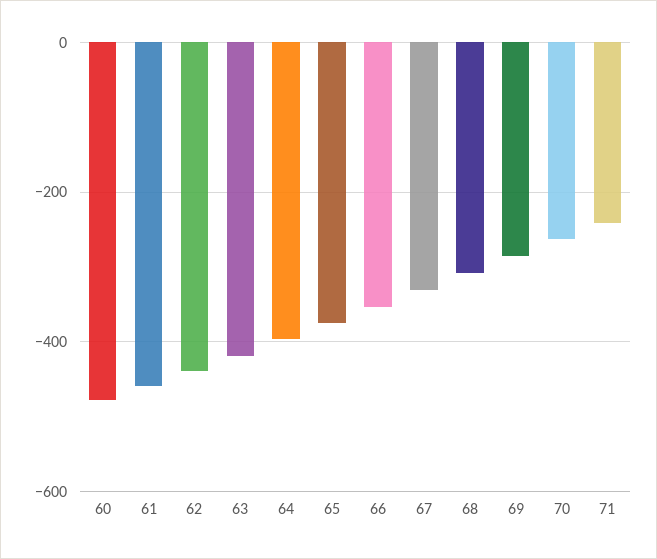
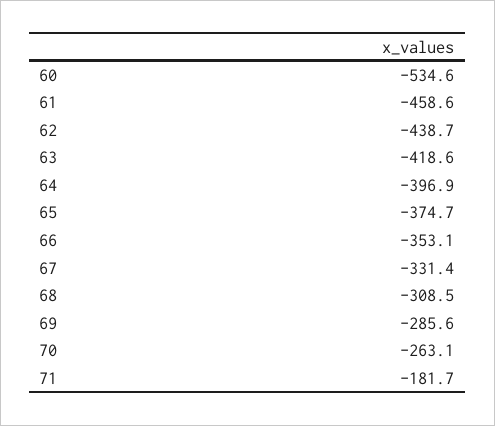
60: -480 -> -534.6
71: -240 -> -181.7

